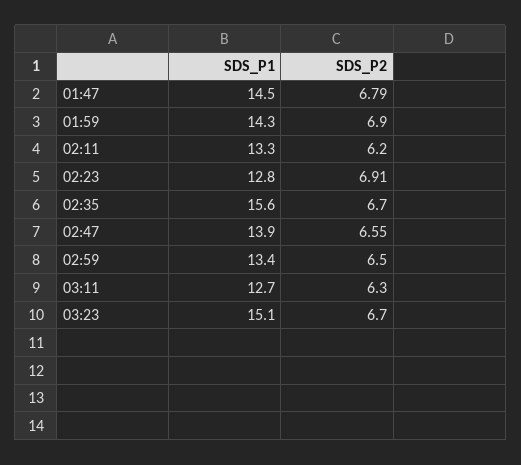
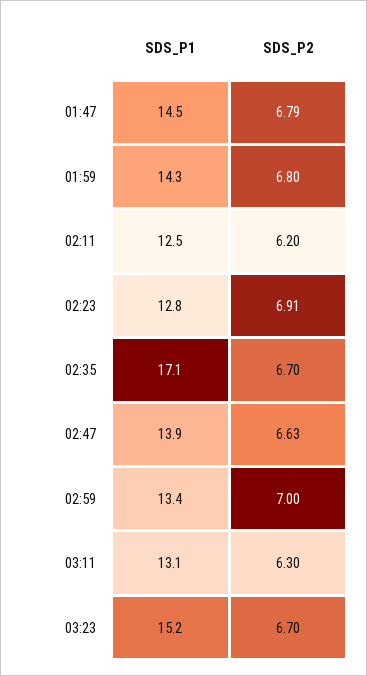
SDS_P2, 01:59: 6.9 -> 6.8
SDS_P1, 02:11: 13.3 -> 12.5
SDS_P1, 02:35: 15.6 -> 17.1
SDS_P2, 02:47: 6.55 -> 6.63
SDS_P2, 02:59: 6.5 -> 7
SDS_P1, 03:11: 12.7 -> 13.1
SDS_P1, 03:23: 15.1 -> 15.2

